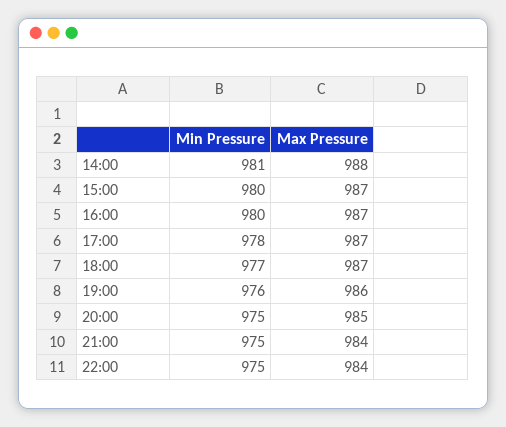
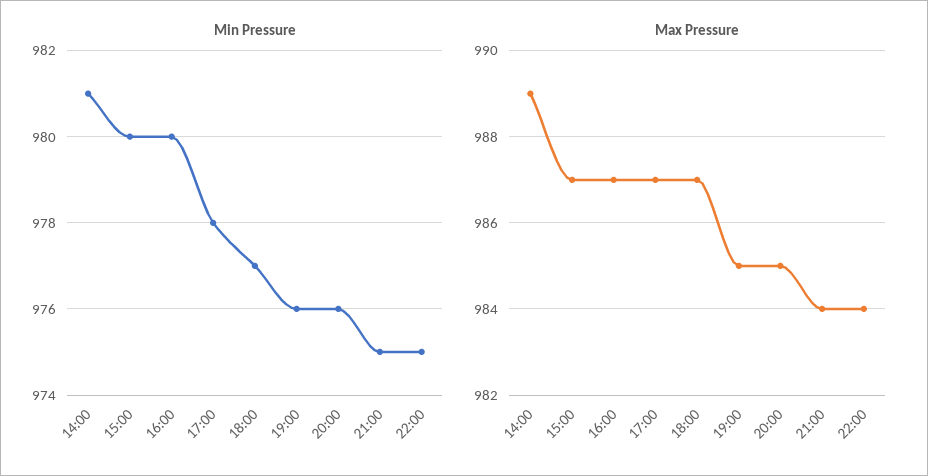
Max Pressure, 14:00: 988 -> 989
Max Pressure, 19:00: 986 -> 985
Min Pressure, 20:00: 975 -> 976

